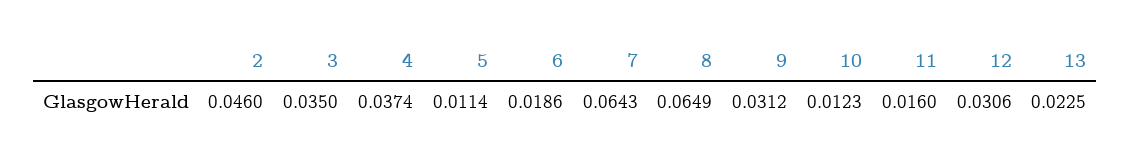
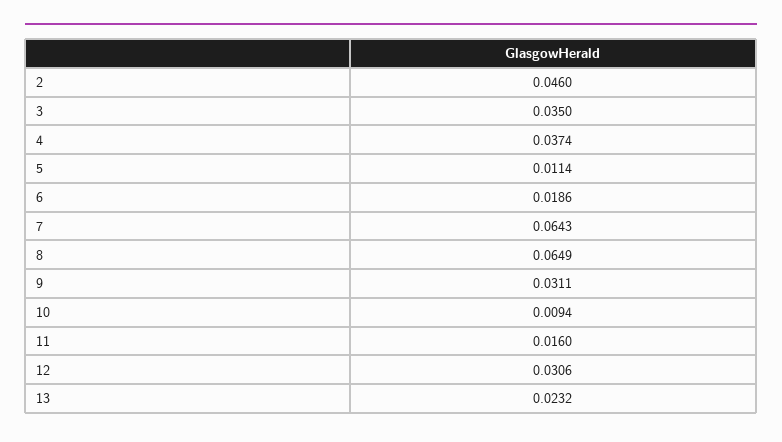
9: 0.0312 -> 0.0311
10: 0.0123 -> 0.0094
13: 0.0225 -> 0.0232

